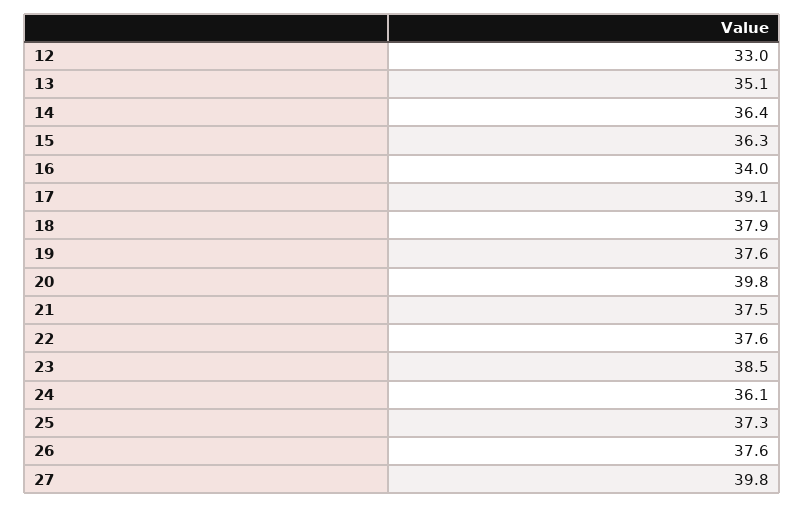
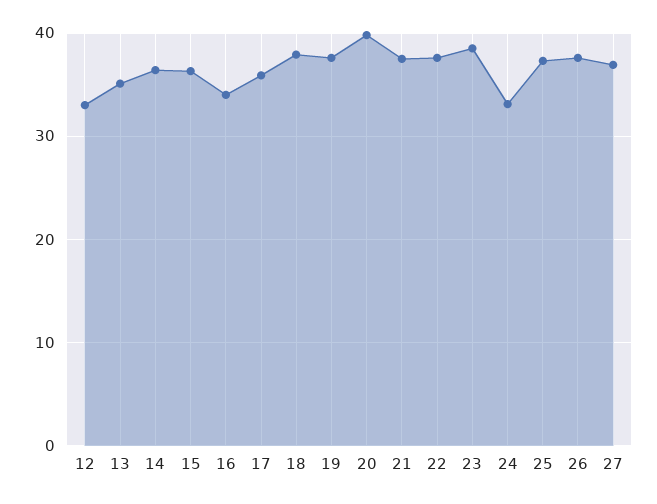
17: 39.1 -> 36
24: 36.1 -> 33
27: 39.8 -> 37

